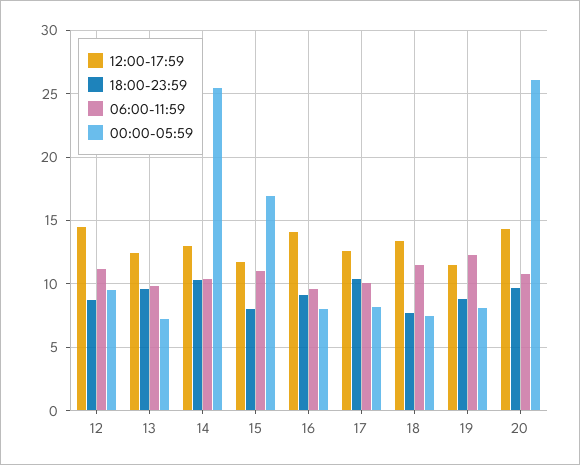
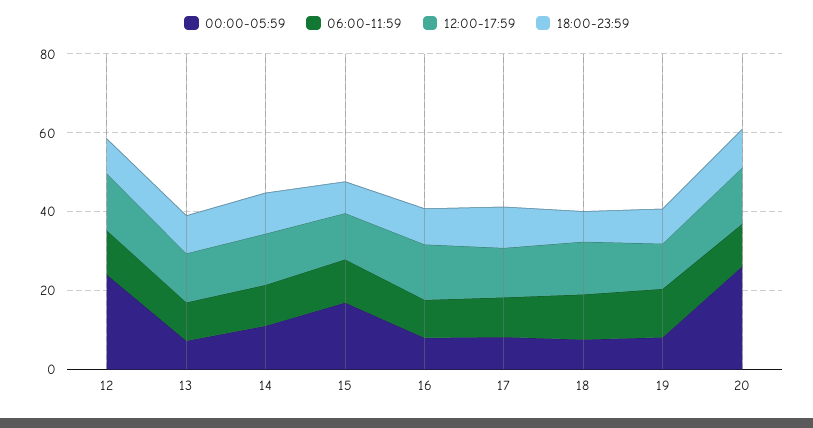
00:00-05:59, 12: 9.5 -> 25
00:00-05:59, 14: 25.5 -> 10

